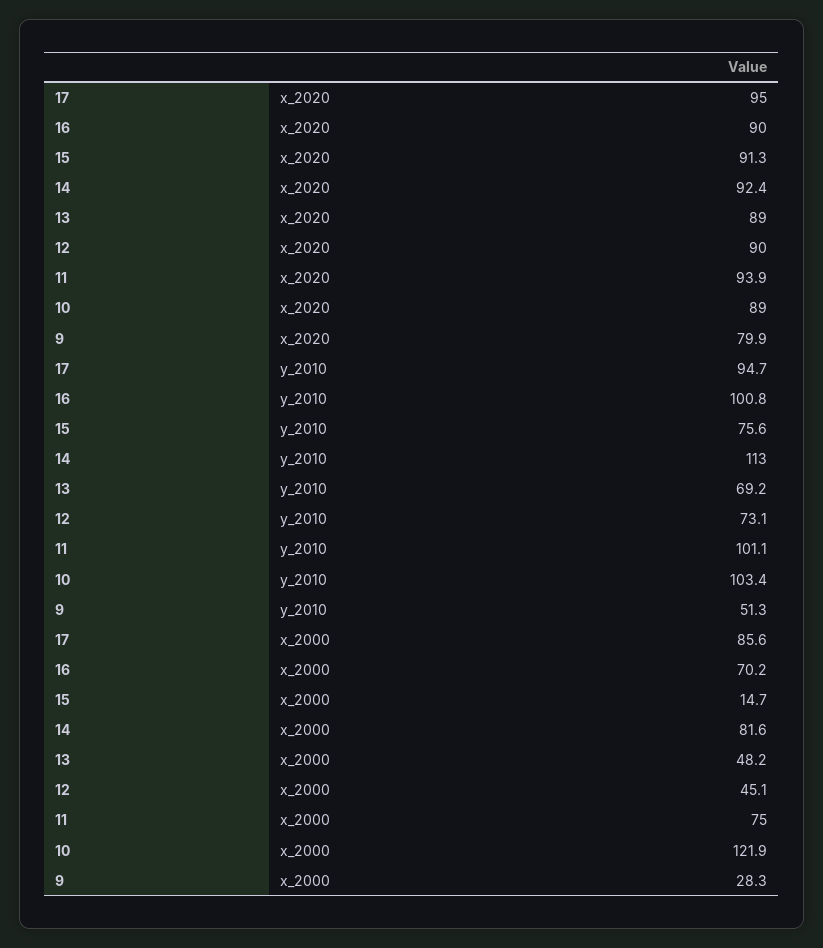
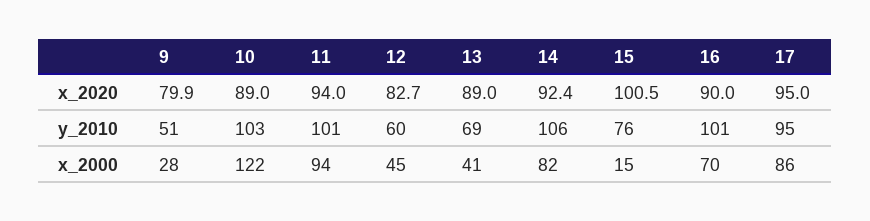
15, x_2020: 91.3 -> 100.5
12, x_2020: 90 -> 82.7
11, x_2020: 93.9 -> 94
14, y_2010: 113 -> 106
12, y_2010: 73.1 -> 60
13, x_2000: 48.2 -> 41
11, x_2000: 75 -> 94

